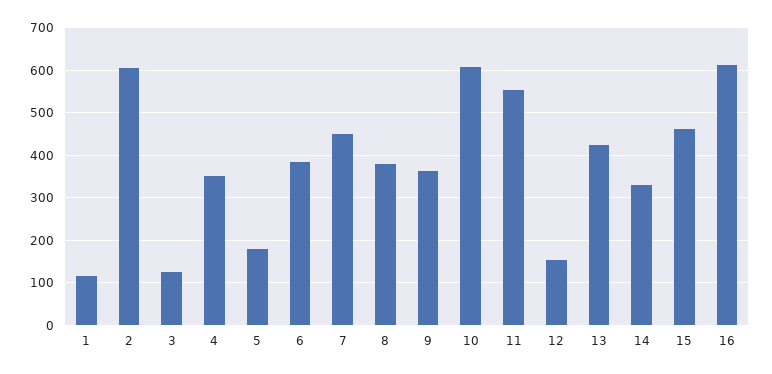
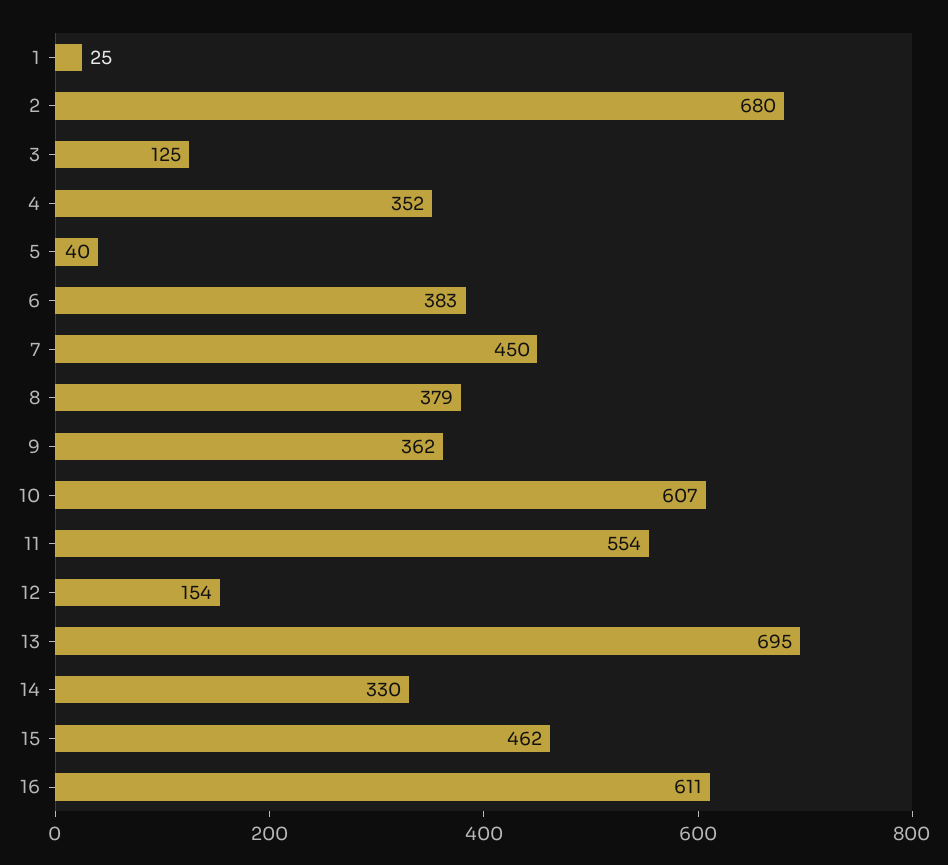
1: 120 -> 25
2: 600 -> 680
5: 180 -> 40
13: 420 -> 695

